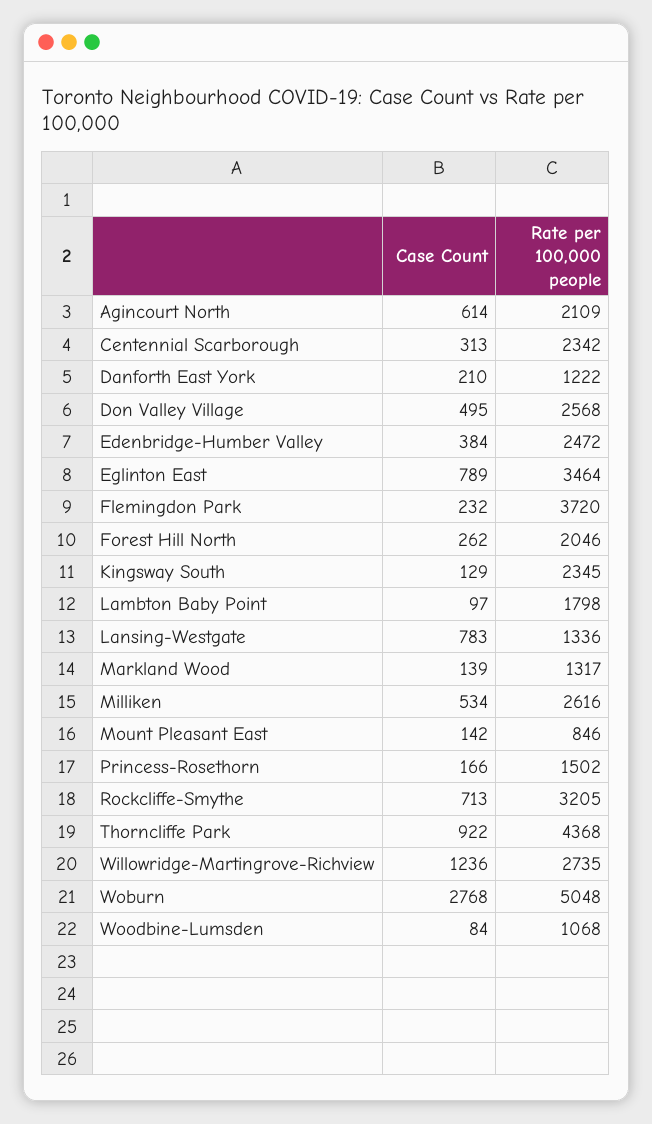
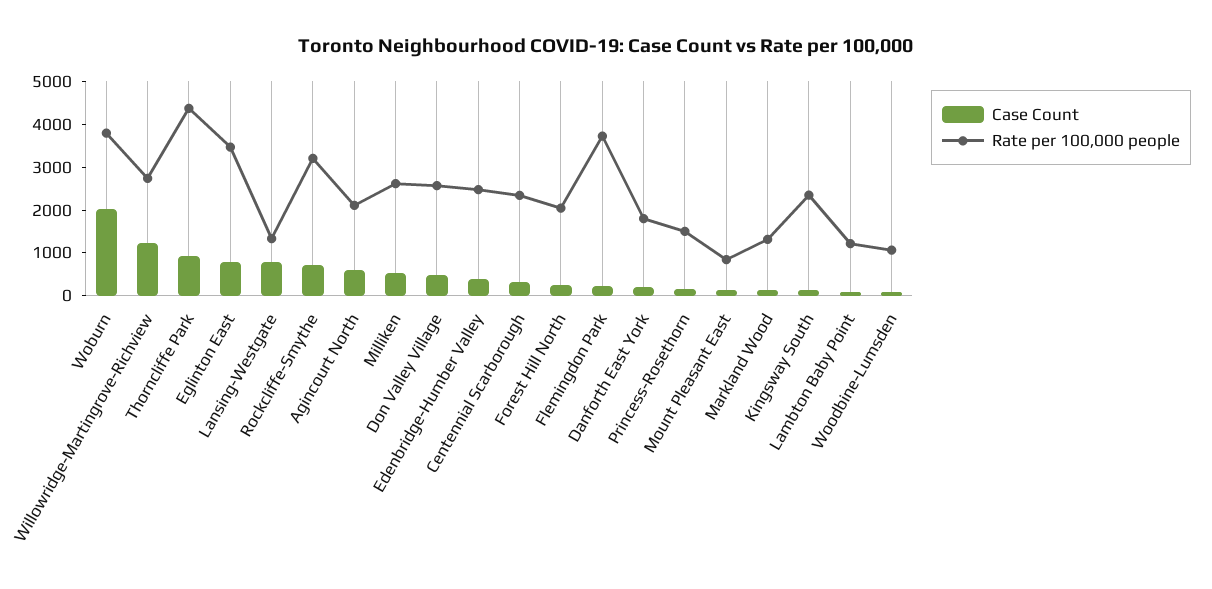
Rate per 100,000 people, Danforth East York: 1222 -> 1800
Rate per 100,000 people, Lambton Baby Point: 1798 -> 1200
Case Count, Woburn: 2768 -> 2000
Rate per 100,000 people, Woburn: 5048 -> 3800

